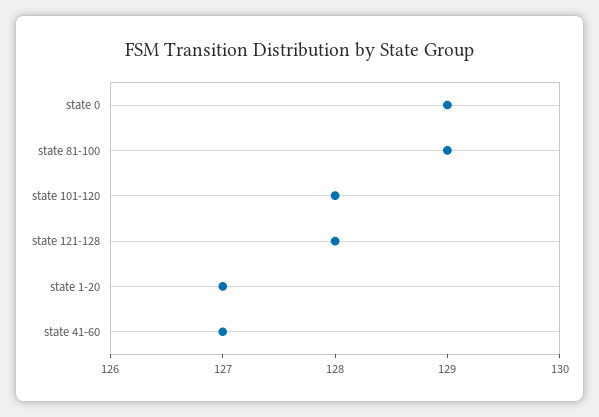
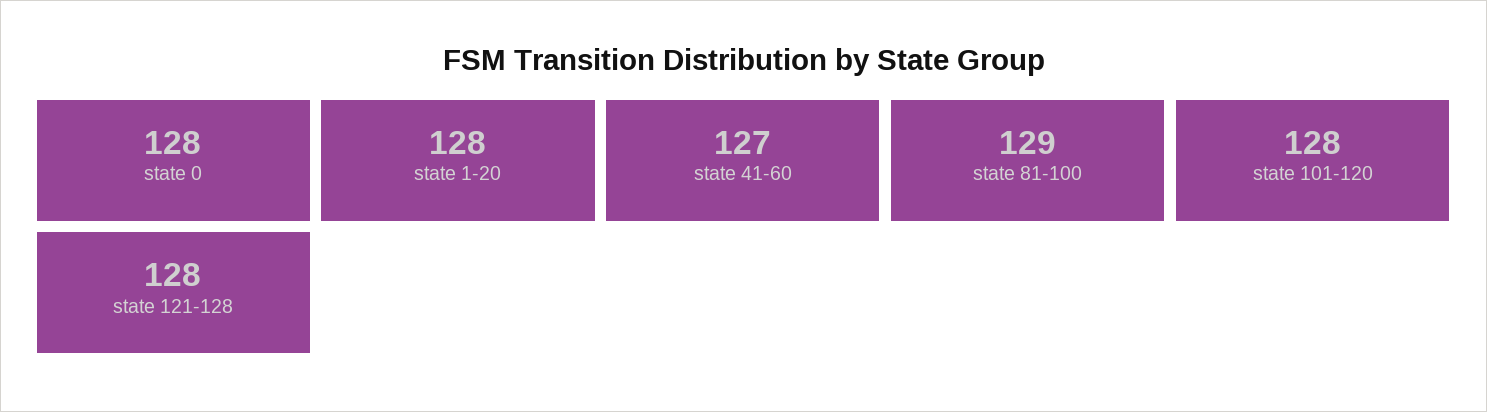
state 0: 129 -> 128
state 1-20: 127 -> 128

